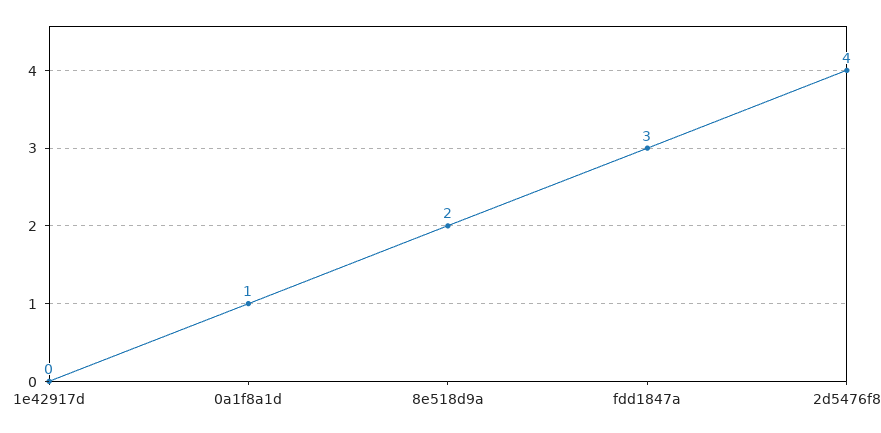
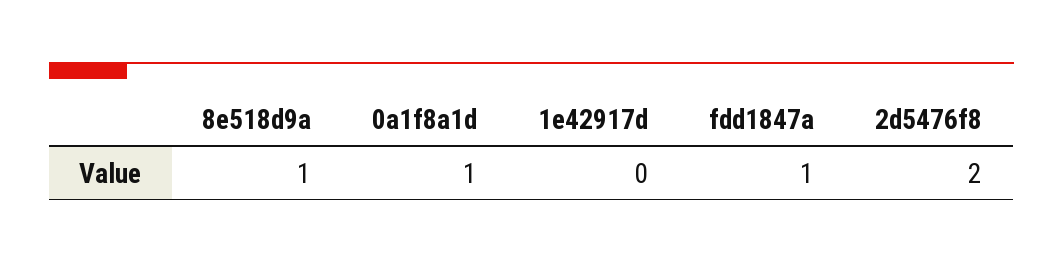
8e518d9a: 2 -> 1
fdd1847a: 3 -> 1
2d5476f8: 4 -> 2

